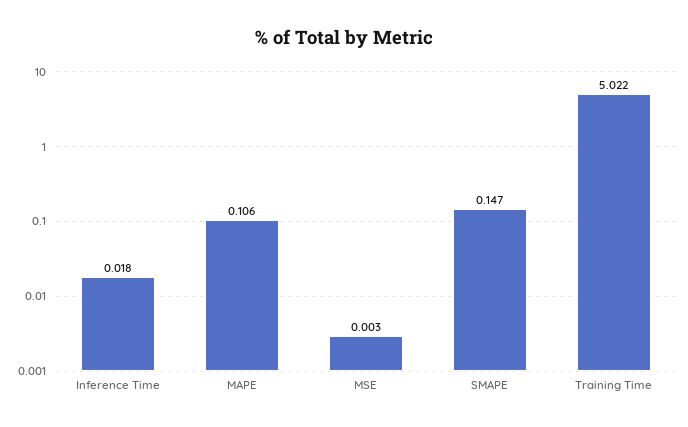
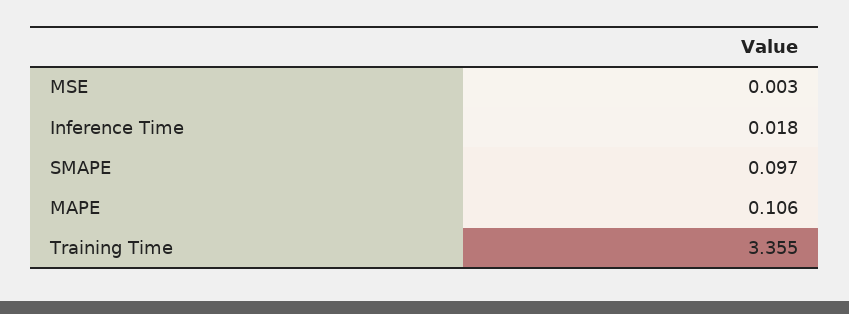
SMAPE: 0.147 -> 0.097
Training Time: 5.022 -> 3.355

